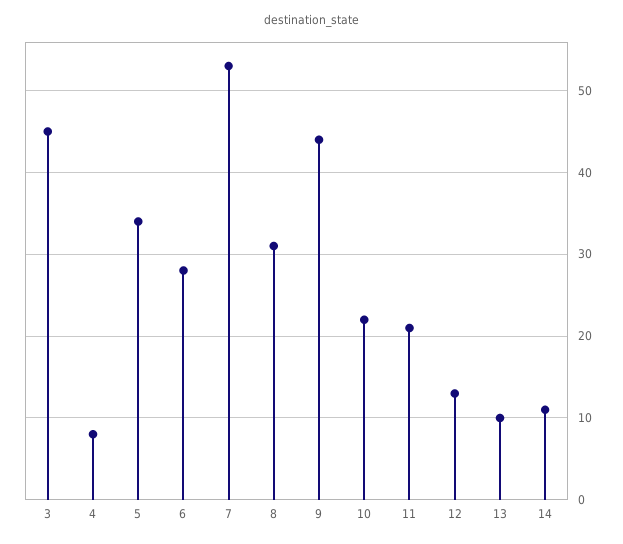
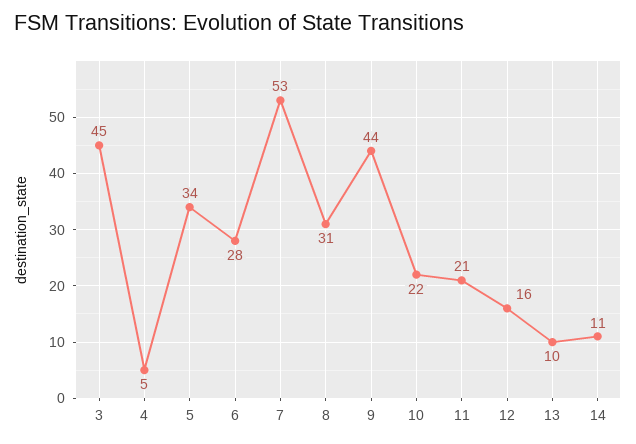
4: 8 -> 5
12: 13 -> 16

